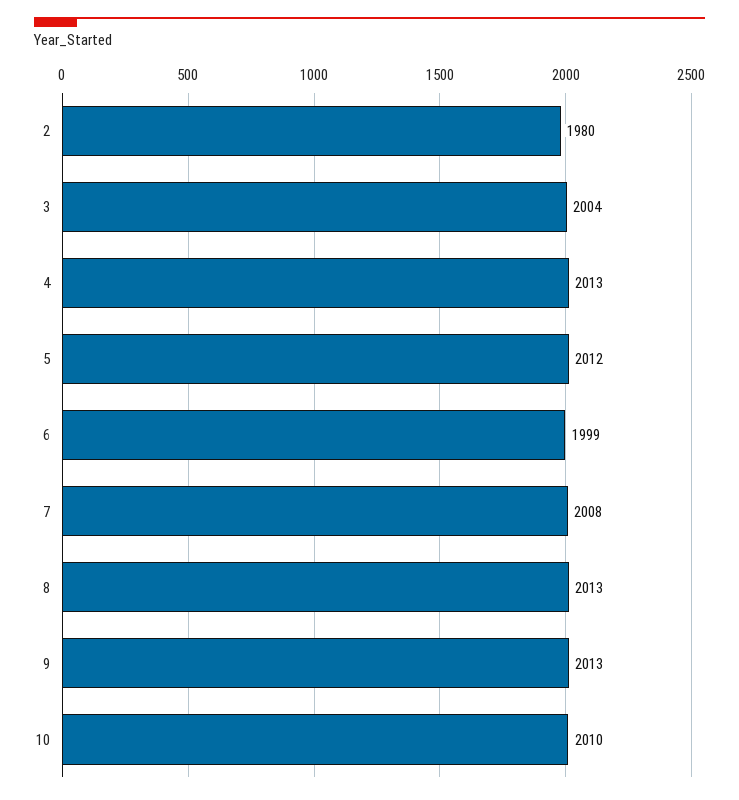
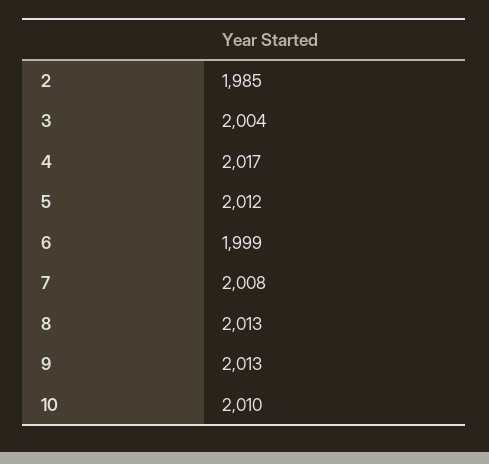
2: 1980 -> 1985
4: 2013 -> 2017

